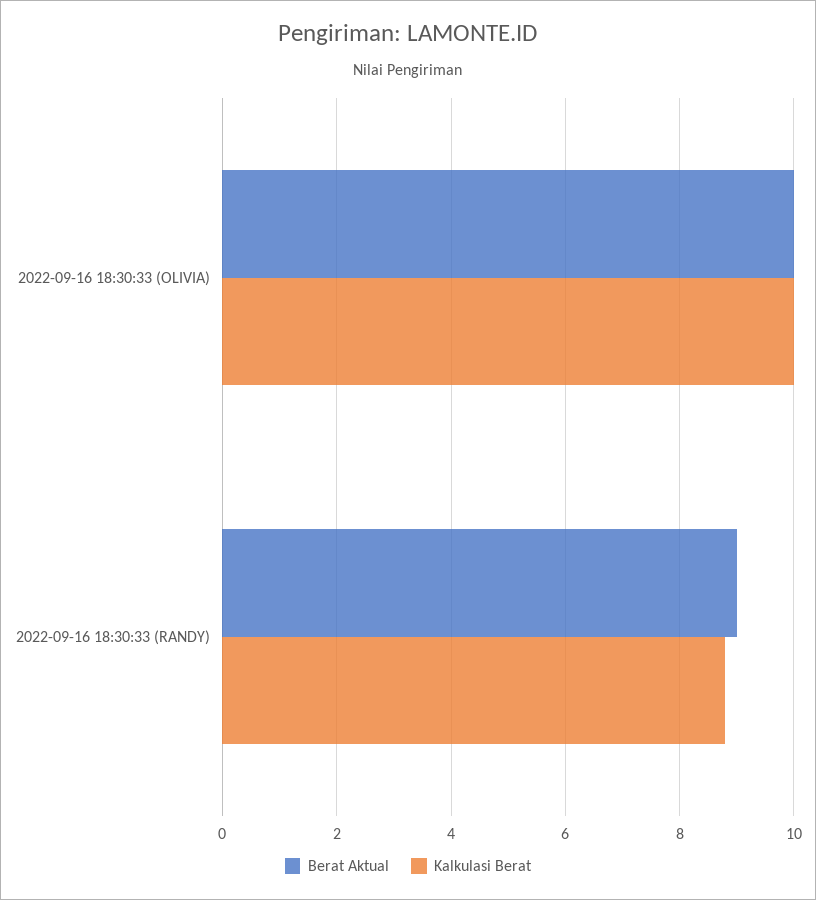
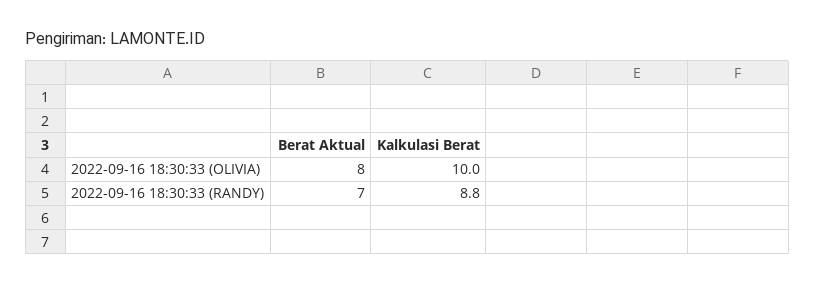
Berat Aktual, 2022-09-16 18:30:33 (OLIVIA): 10 -> 8
Berat Aktual, 2022-09-16 18:30:33 (RANDY): 9 -> 7

